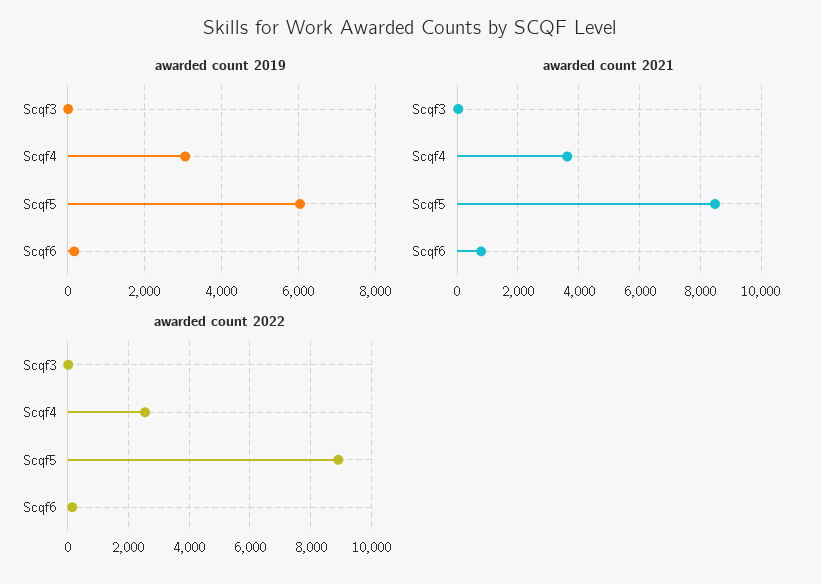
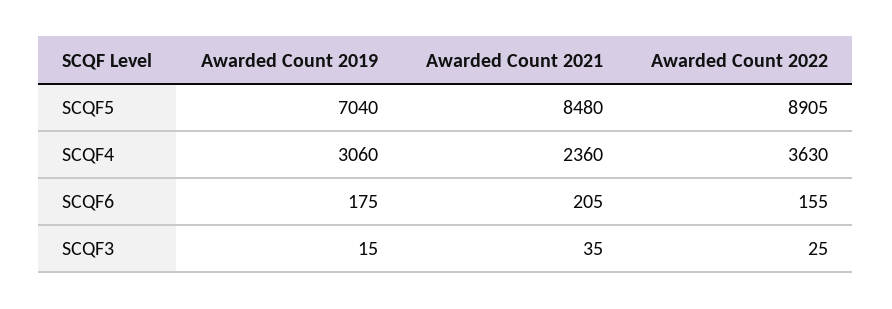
awarded count 2019, Scqf5: 6000 -> 7040
awarded count 2021, Scqf4: 3600 -> 2360
awarded count 2021, Scqf6: 800 -> 205
awarded count 2022, Scqf4: 2600 -> 3630

